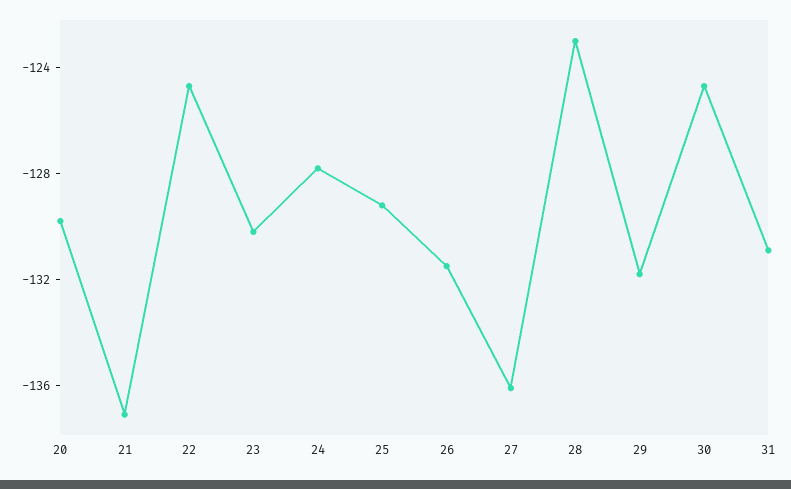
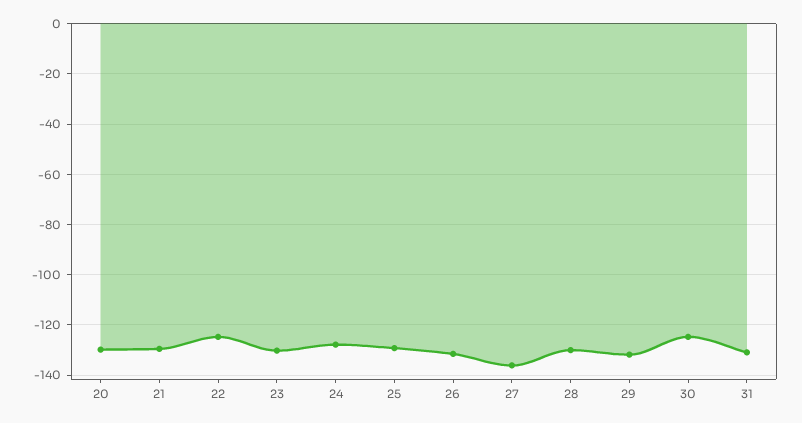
21: -137 -> -130
28: -123 -> -130

